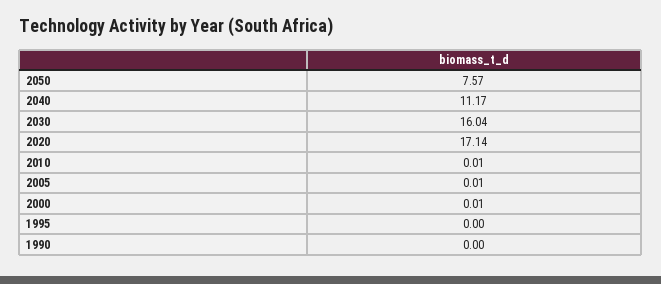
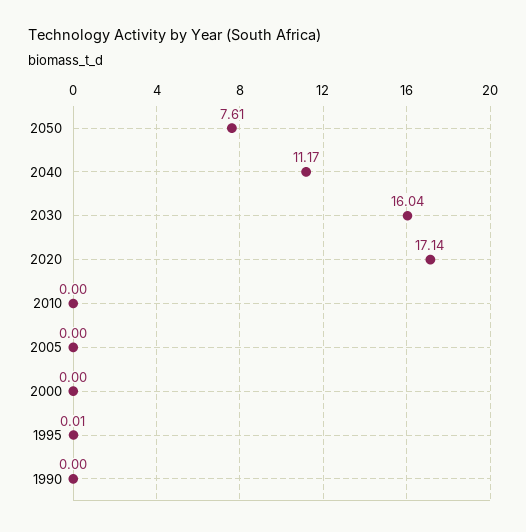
2050: 7.57 -> 7.61
2010: 0.01 -> 0
2005: 0.01 -> 0
2000: 0.01 -> 0
1995: 0 -> 0.01

